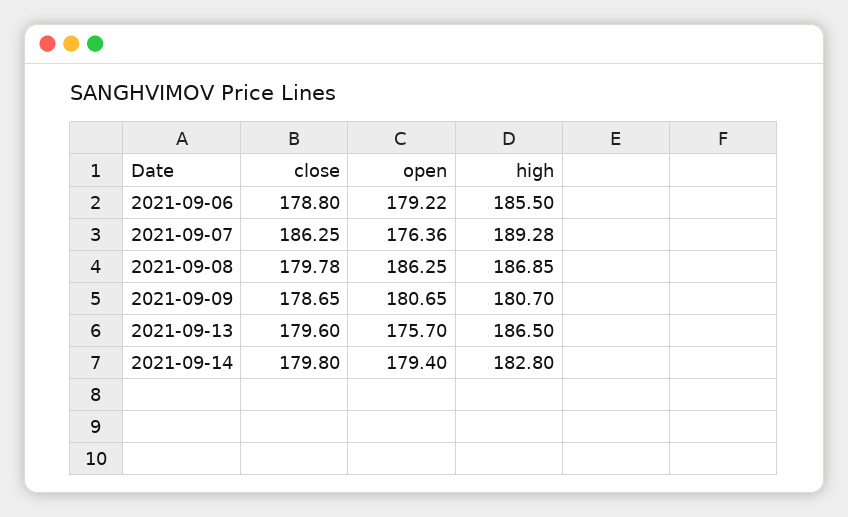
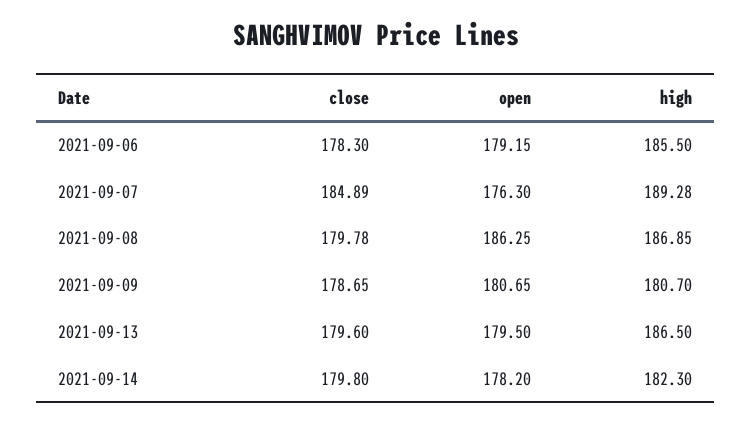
close, 2021-09-06: 178.8 -> 178.3
open, 2021-09-06: 179.22 -> 179.15
close, 2021-09-07: 186.25 -> 184.89
open, 2021-09-07: 176.36 -> 176.3
open, 2021-09-13: 175.7 -> 179.5
open, 2021-09-14: 179.4 -> 178.2
high, 2021-09-14: 182.8 -> 182.3

